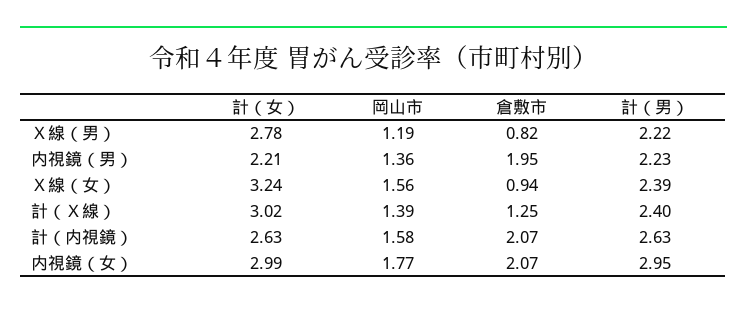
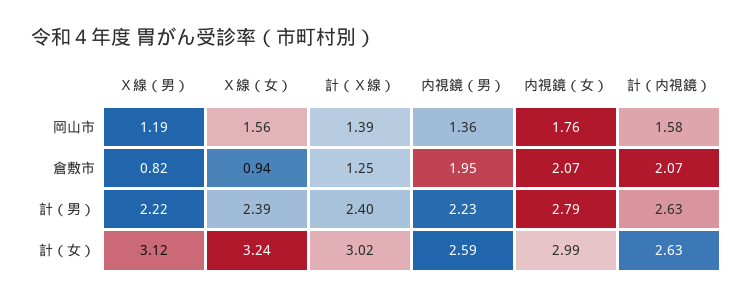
計（女）, Ｘ線（男）: 2.78 -> 3.12
計（女）, 内視鏡（男）: 2.21 -> 2.59
岡山市, 内視鏡（女）: 1.77 -> 1.76
計（男）, 内視鏡（女）: 2.95 -> 2.79

